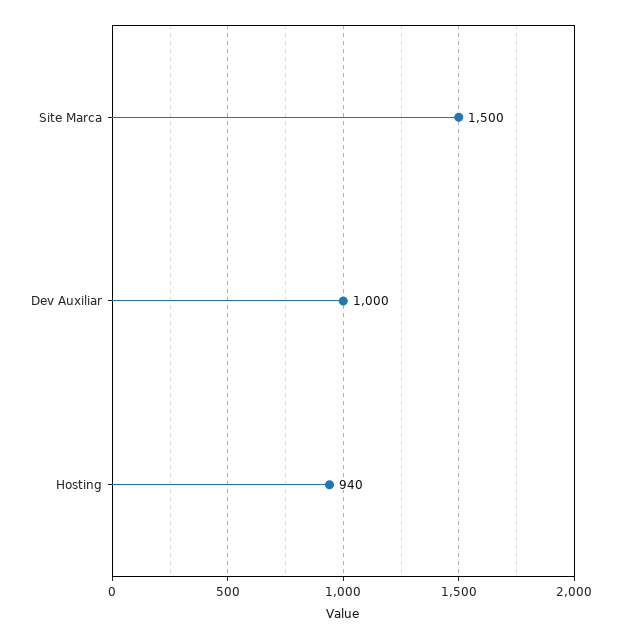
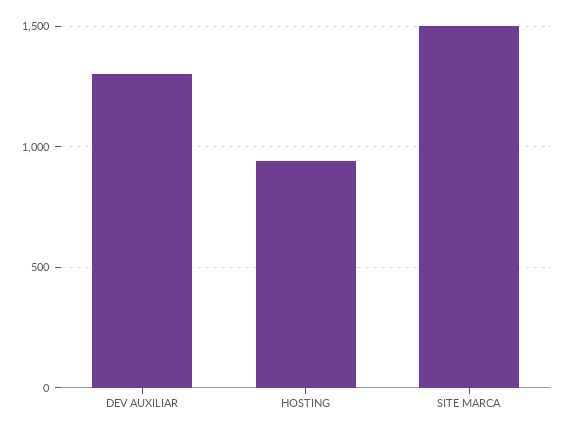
Dev Auxiliar: 1000 -> 1300

